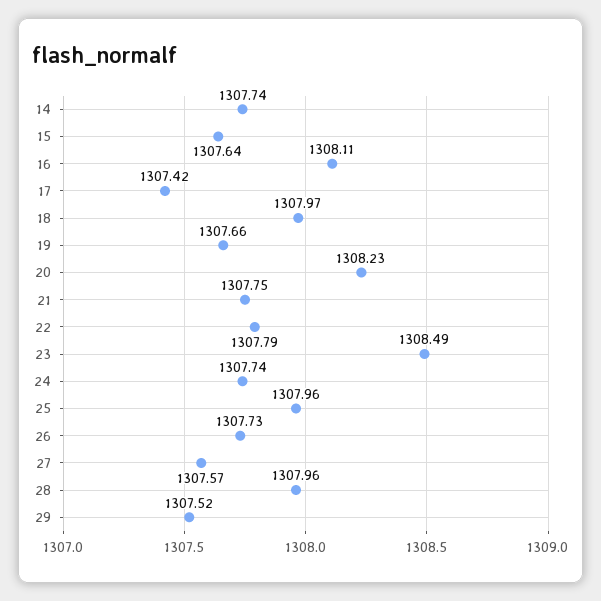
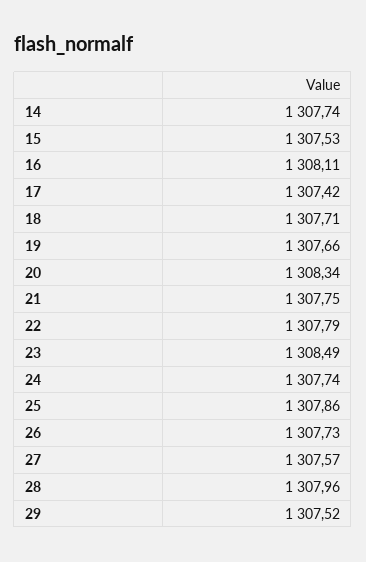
15: 1307.64 -> 1307.53
18: 1307.97 -> 1307.71
20: 1308.23 -> 1308.34
25: 1307.96 -> 1307.86

